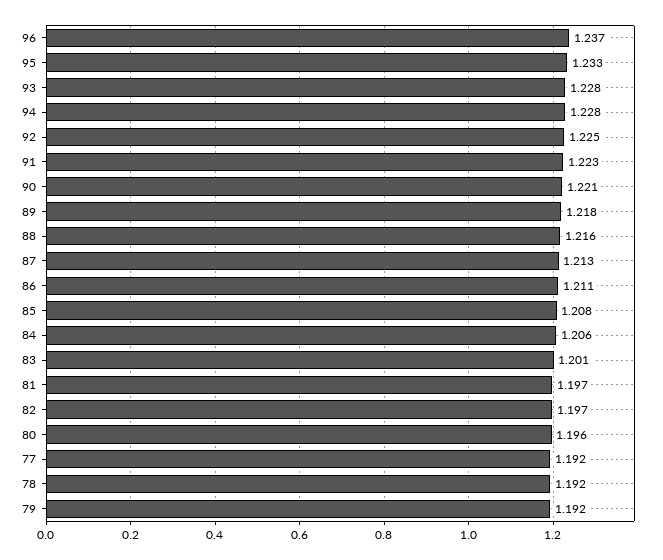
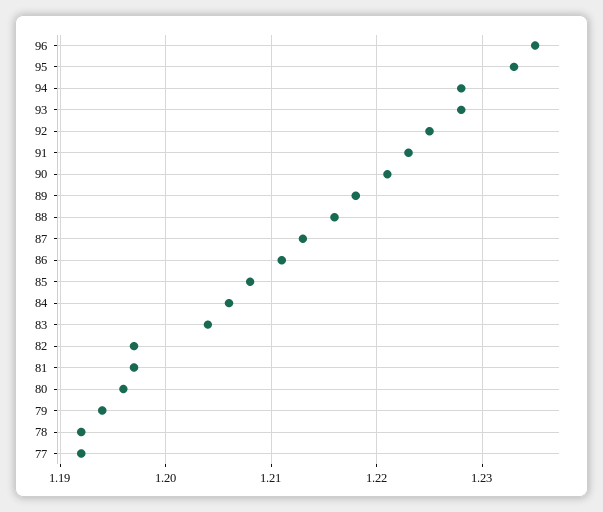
96: 1.237 -> 1.235
83: 1.201 -> 1.204
79: 1.192 -> 1.194

